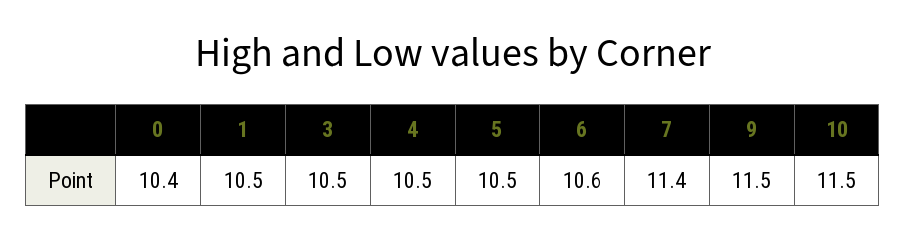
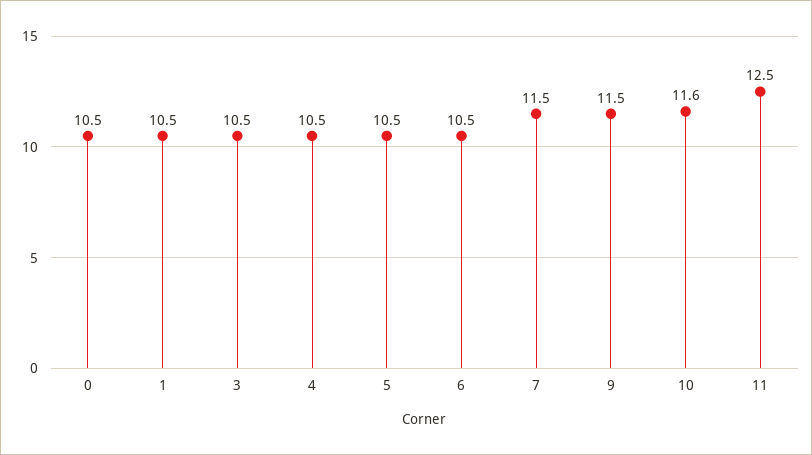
0: 10.4 -> 10.5
6: 10.6 -> 10.5
7: 11.4 -> 11.5
10: 11.5 -> 11.6
11: none -> 12.5

